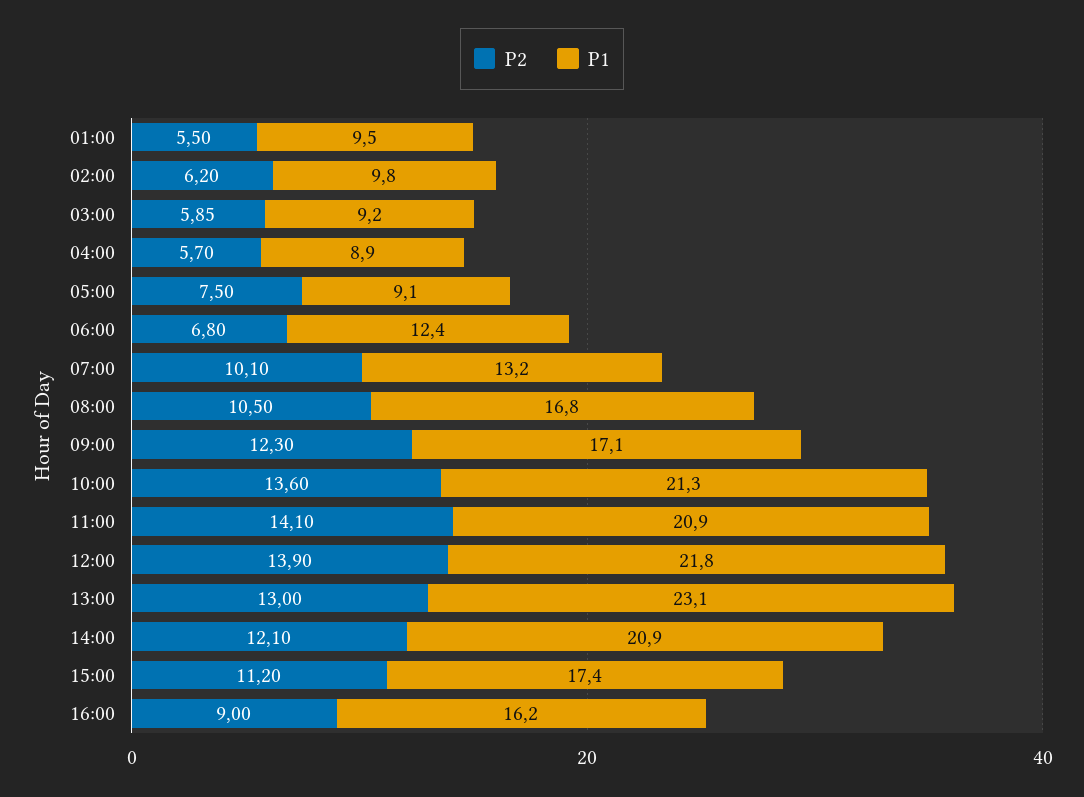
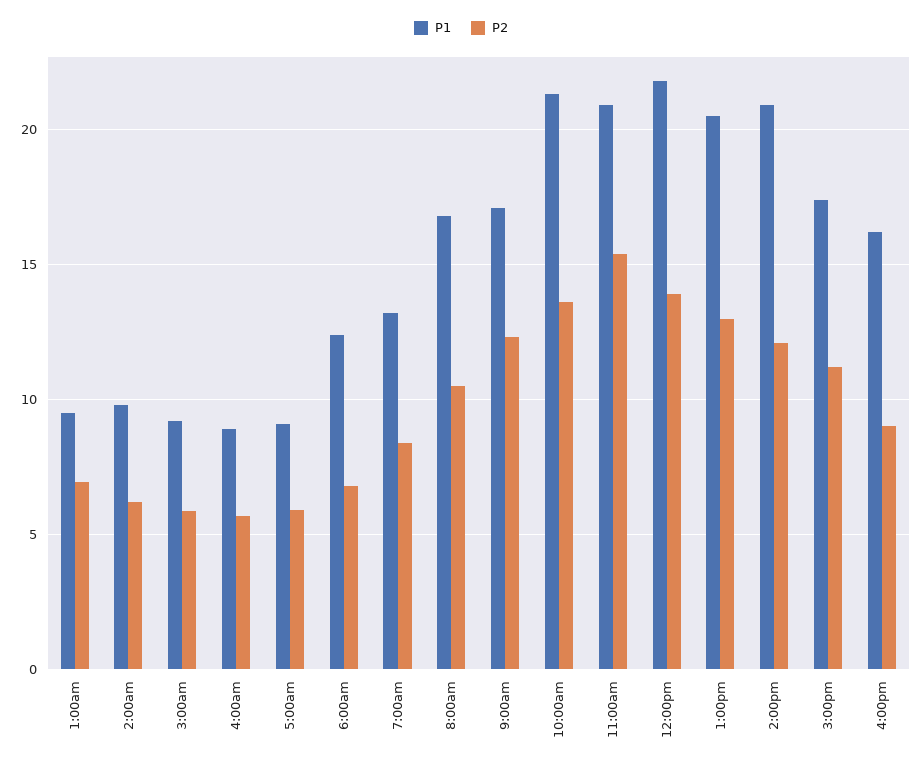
P2, 01:00: 5.5 -> 7
P2, 05:00: 7.5 -> 6
P2, 07:00: 10.1 -> 8.5
P2, 11:00: 14.1 -> 15.5
P1, 13:00: 23.1 -> 20.5

